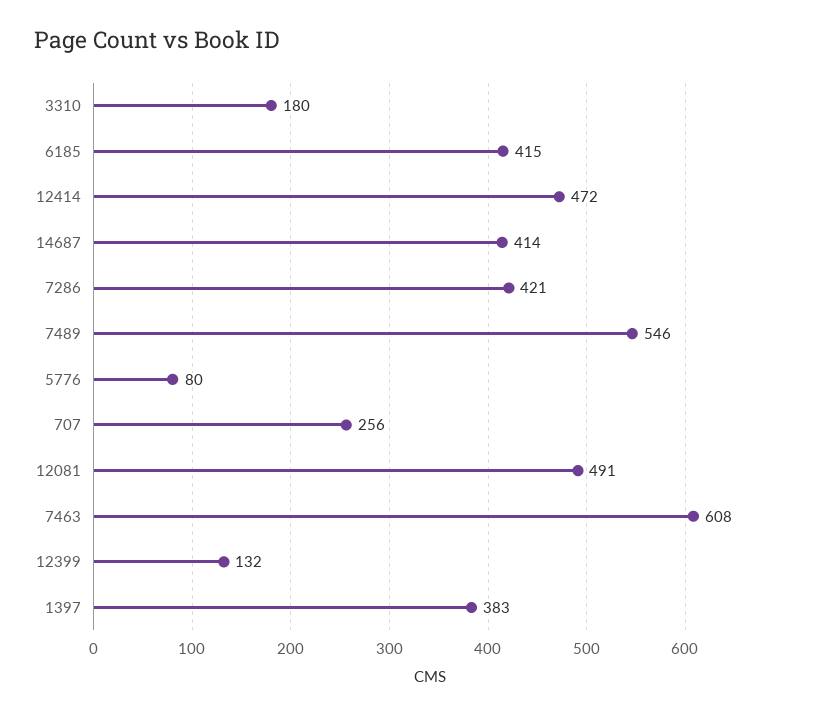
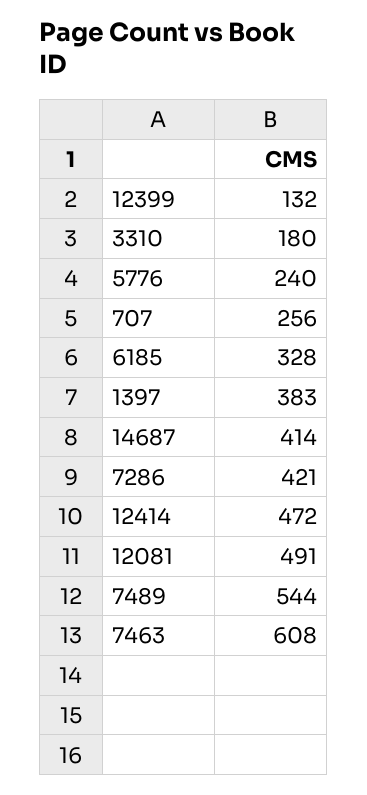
6185: 415 -> 328
7489: 546 -> 544
5776: 80 -> 240

